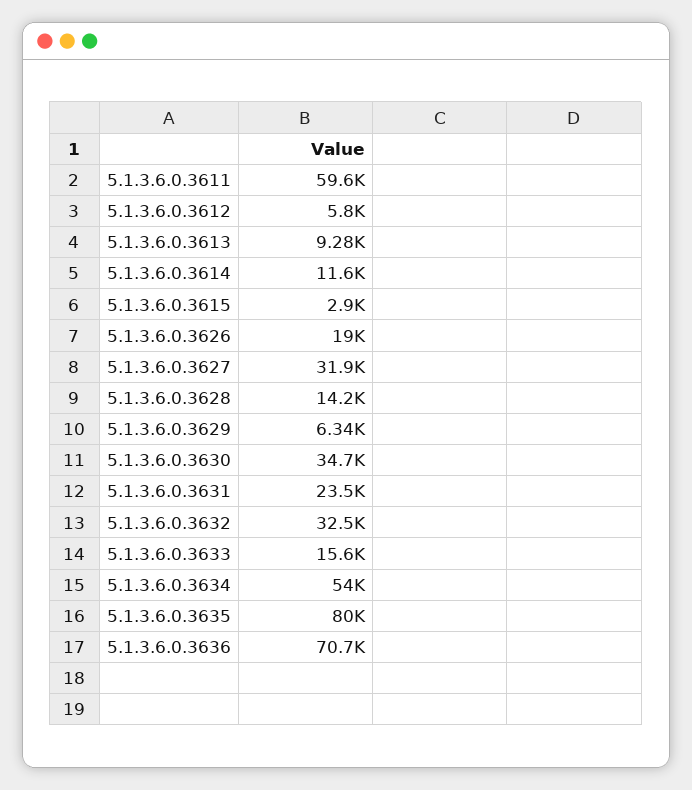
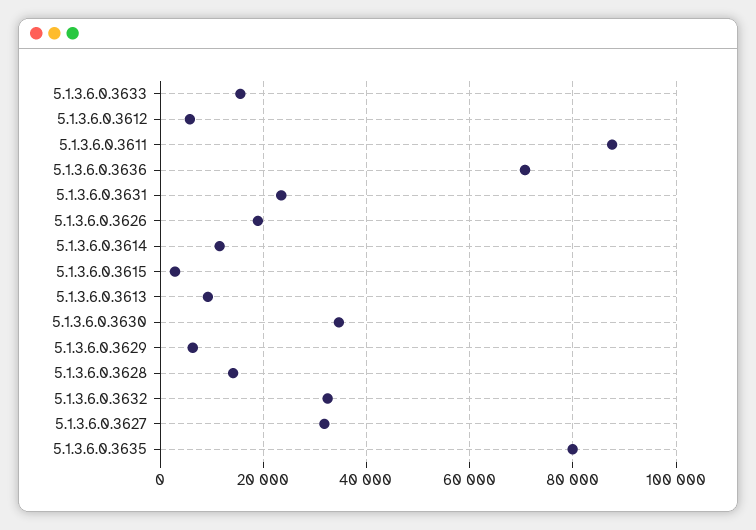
5.1.3.6.0.3611: 59600 -> 88000
5.1.3.6.0.3634: 54000 -> none

